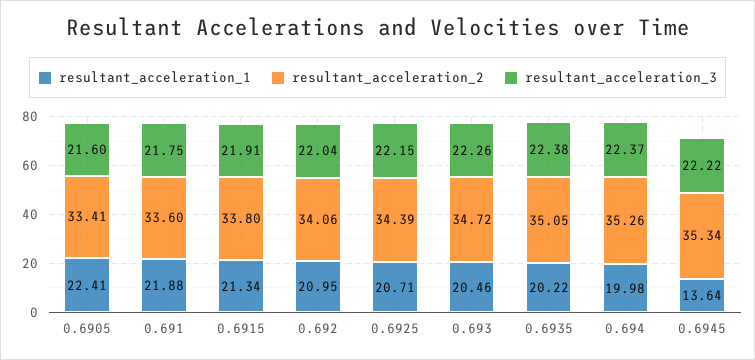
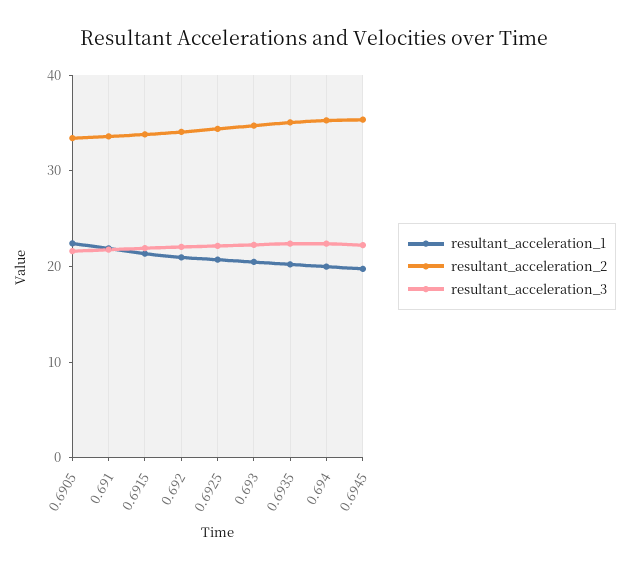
resultant_acceleration_1, 0.6945: 13.64 -> 20

